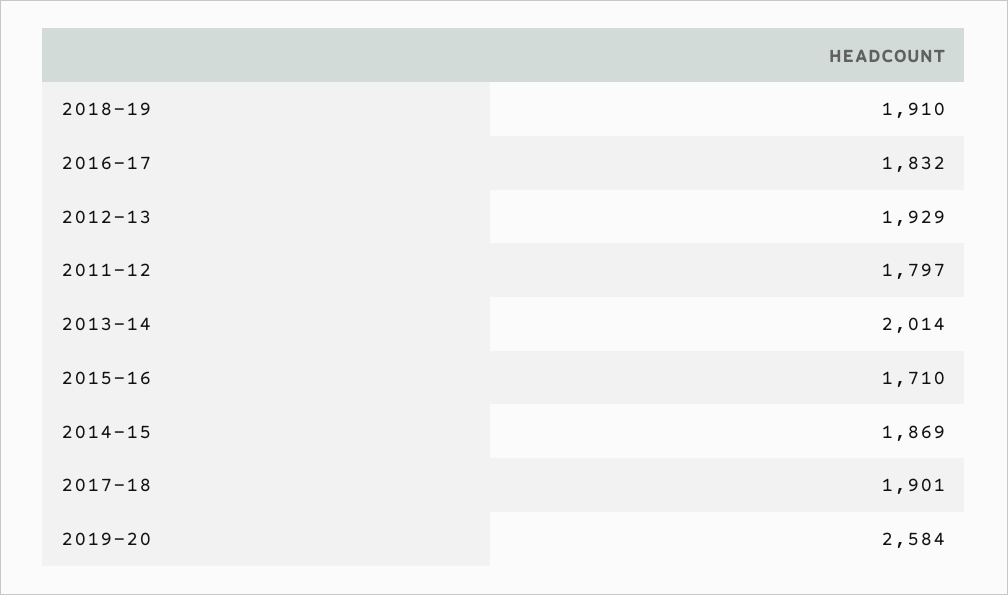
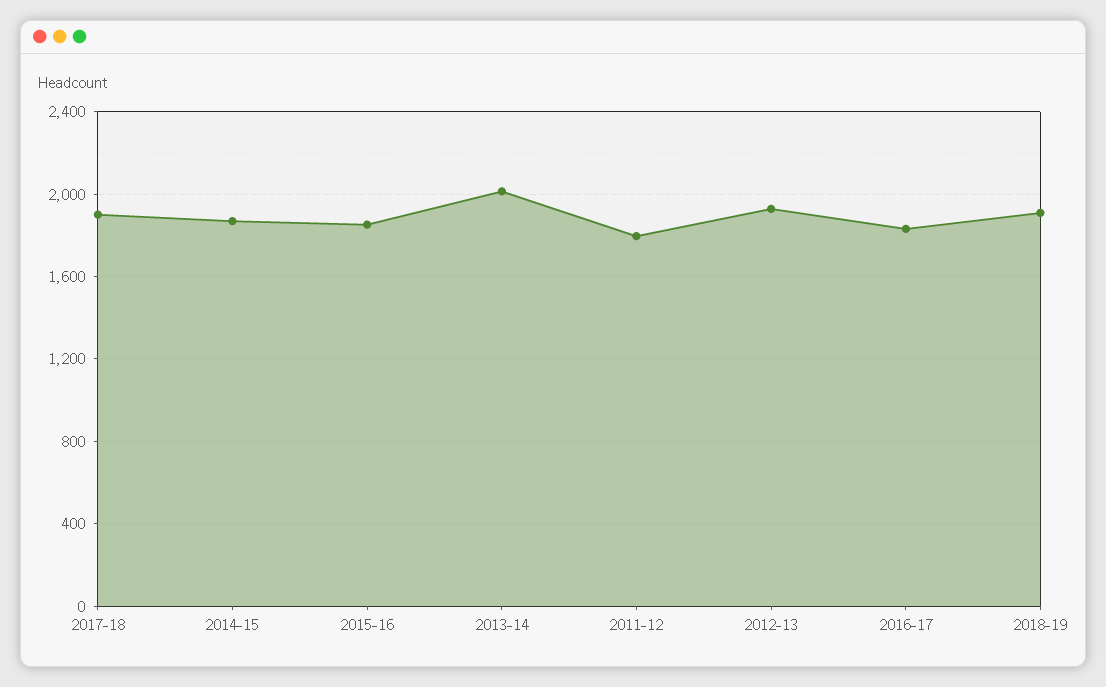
2015-16: 1710 -> 1850
2019-20: 2584 -> none

